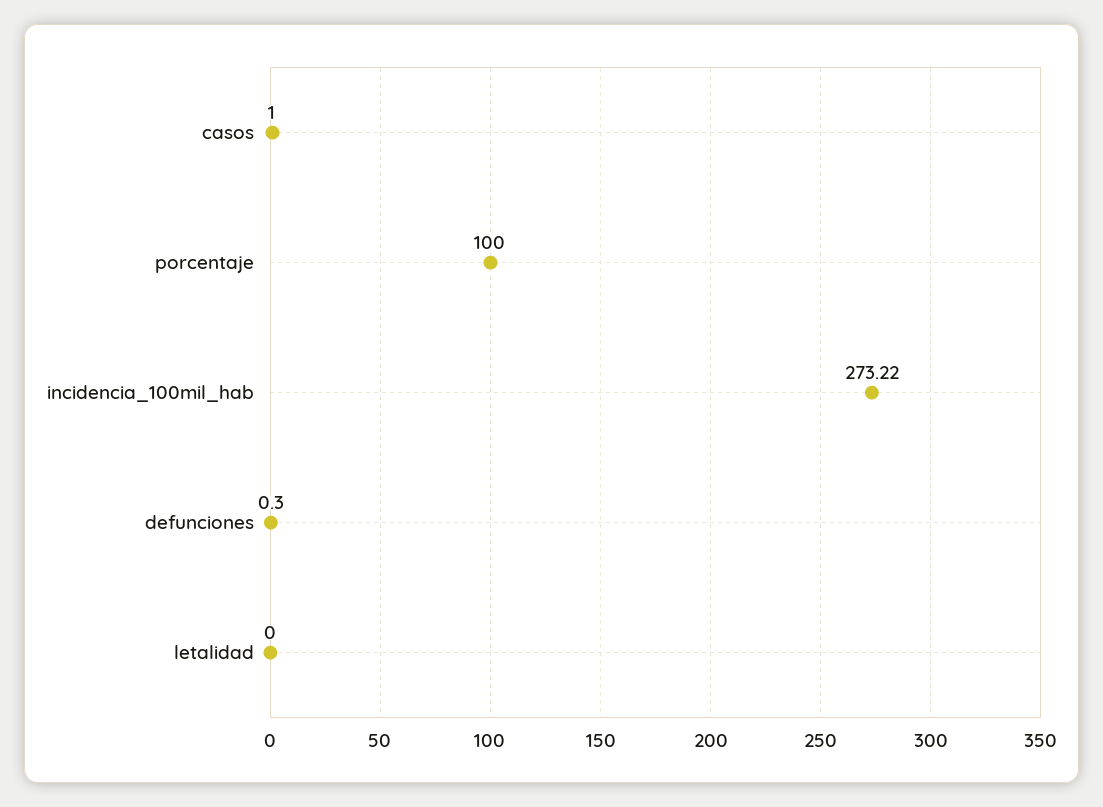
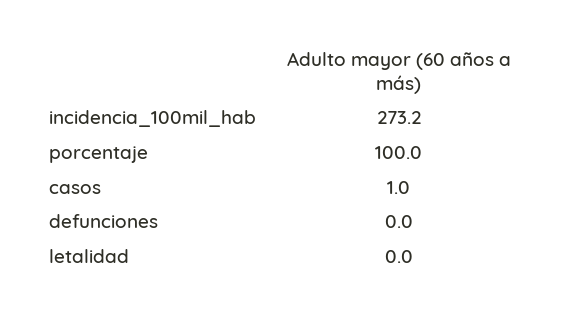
defunciones: 0.3 -> 0

